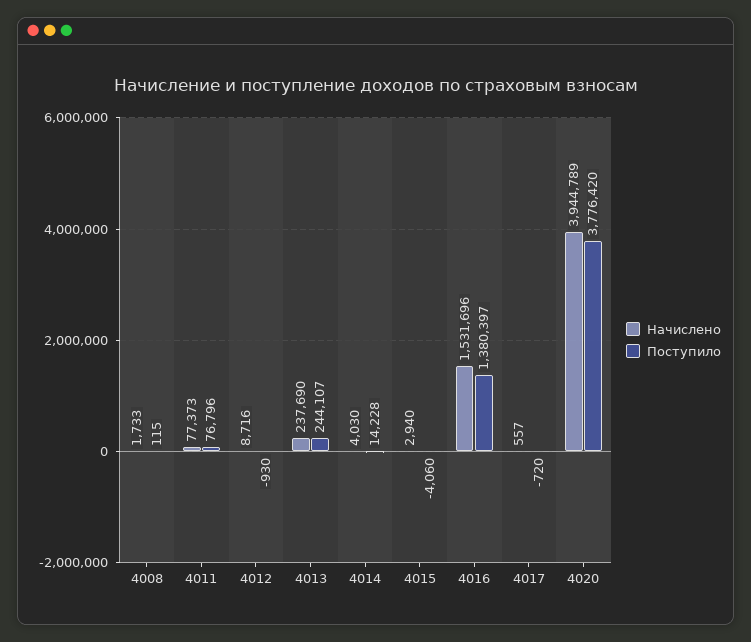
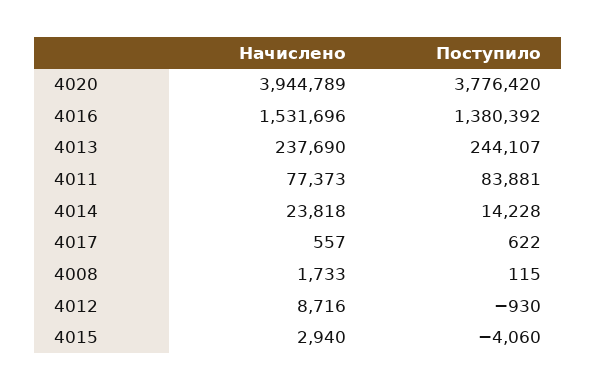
Поступило, 4011: 76796 -> 83881
Начислено, 4014: 4030 -> 23818
Поступило, 4016: 1380397 -> 1380392
Поступило, 4017: -720 -> 622

